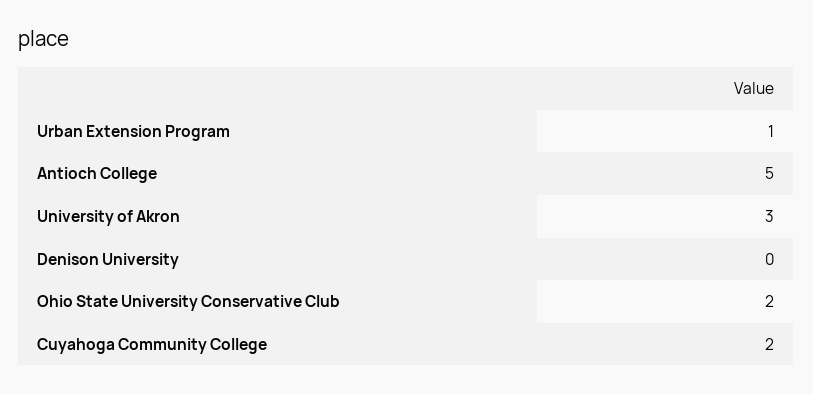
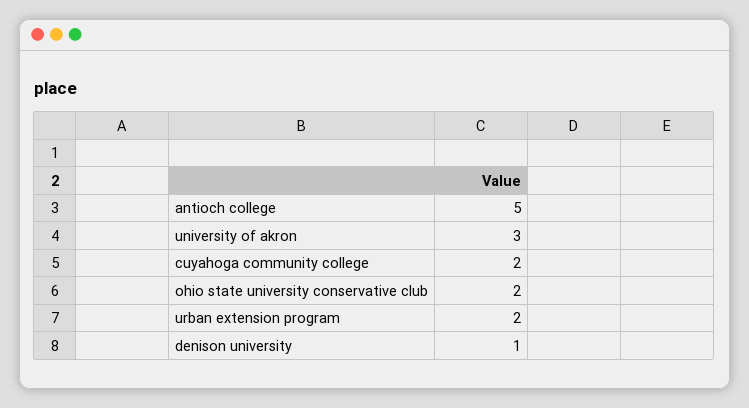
Urban Extension Program: 1 -> 2
Denison University: 0 -> 1

